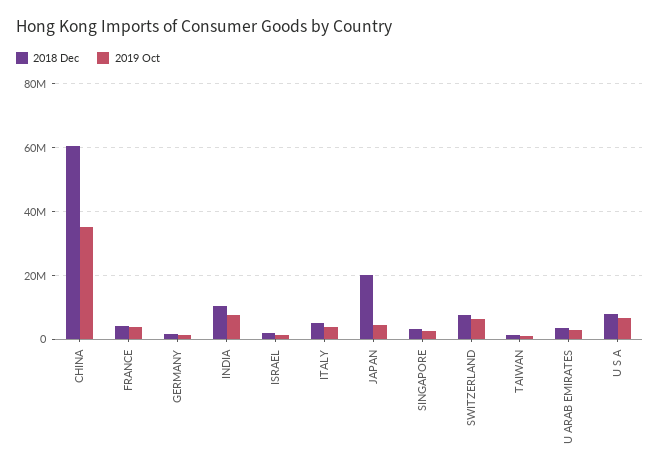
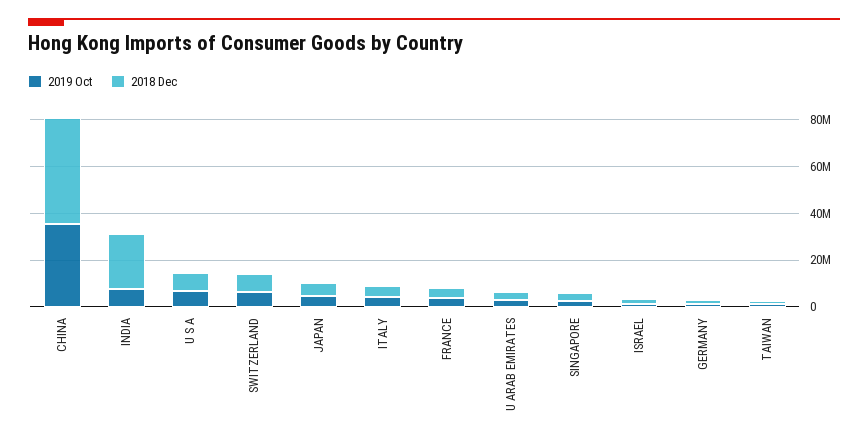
2018 Dec, CHINA: 60000000 -> 45000000
2018 Dec, INDIA: 10000000 -> 25000000
2018 Dec, JAPAN: 20000000 -> 5000000

